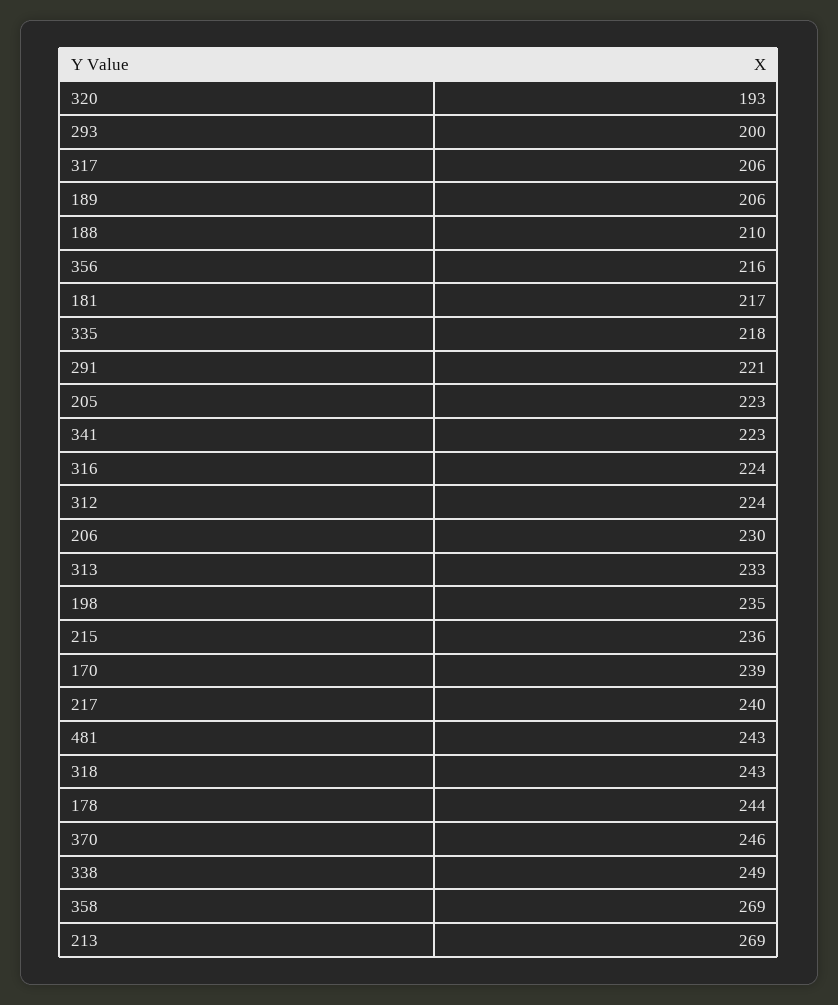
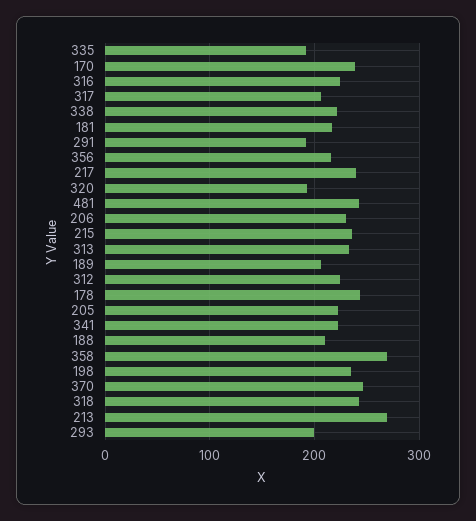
335: 218 -> 190
291: 221 -> 190
338: 249 -> 220

